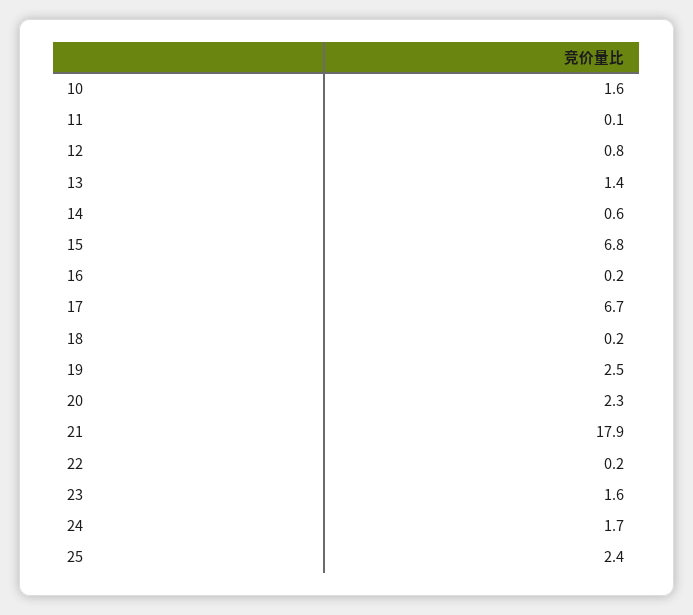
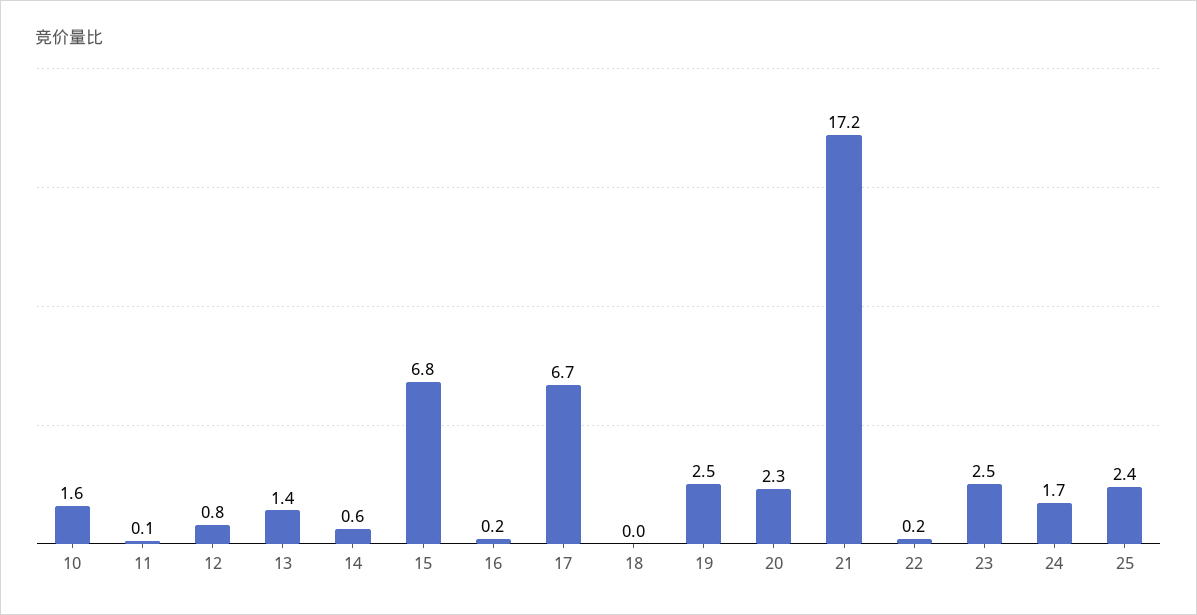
18: 0.2 -> 0
21: 17.9 -> 17.2
23: 1.6 -> 2.5

